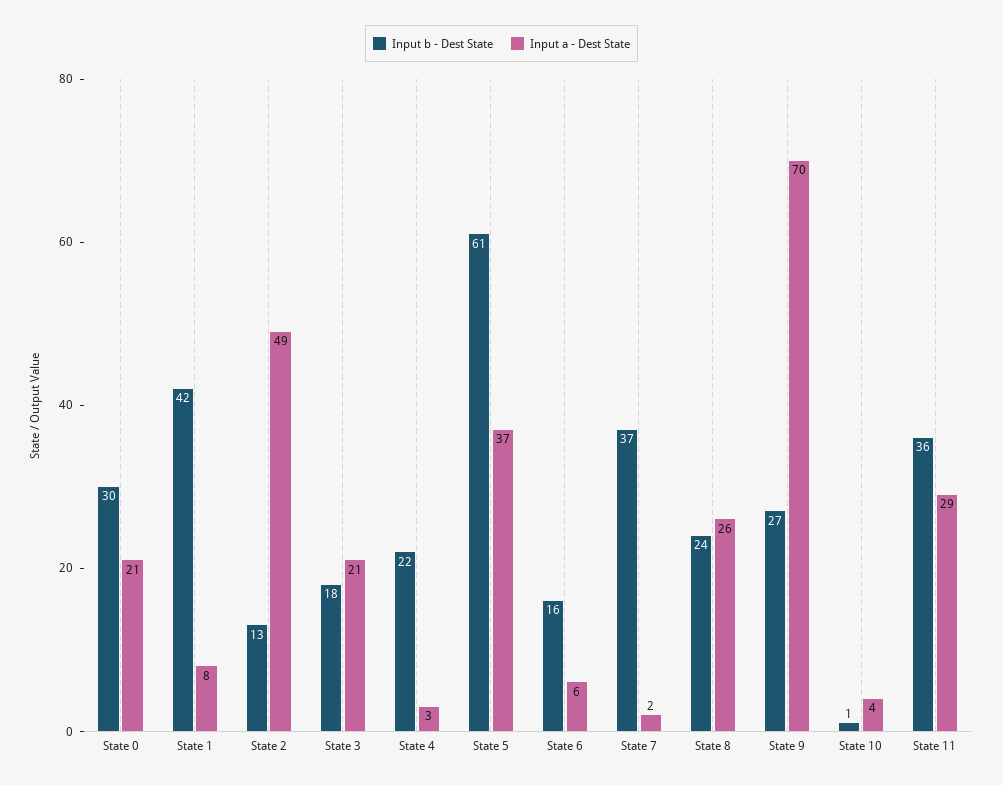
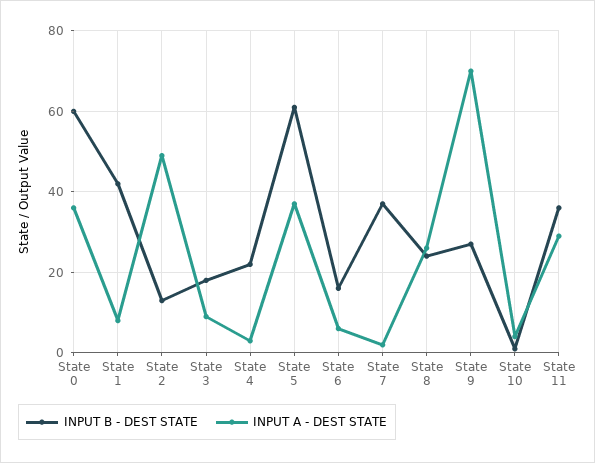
Input b - Dest State, State 0: 30 -> 60
Input a - Dest State, State 0: 21 -> 35
Input a - Dest State, State 3: 21 -> 10

